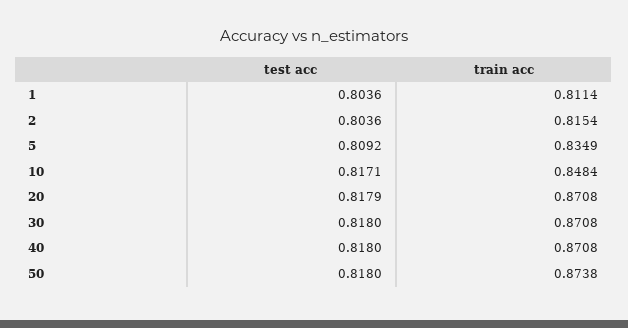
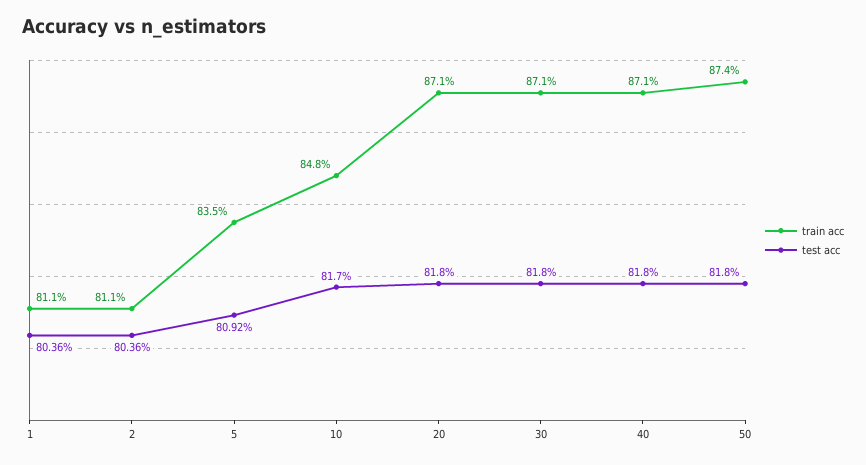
train acc, 2: 0.8154 -> 0.811
test acc, 10: 0.8171 -> 0.817
test acc, 20: 0.8179 -> 0.818

